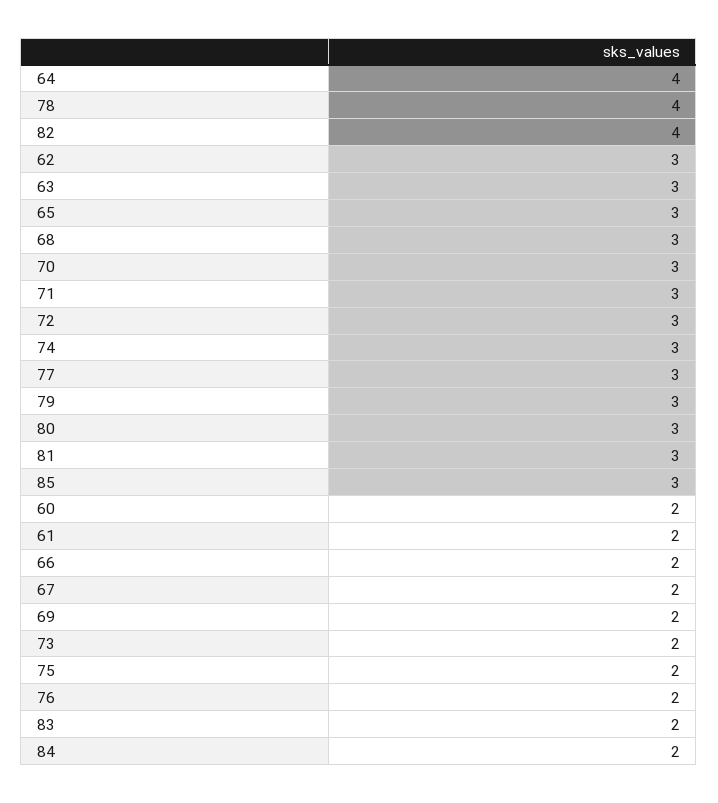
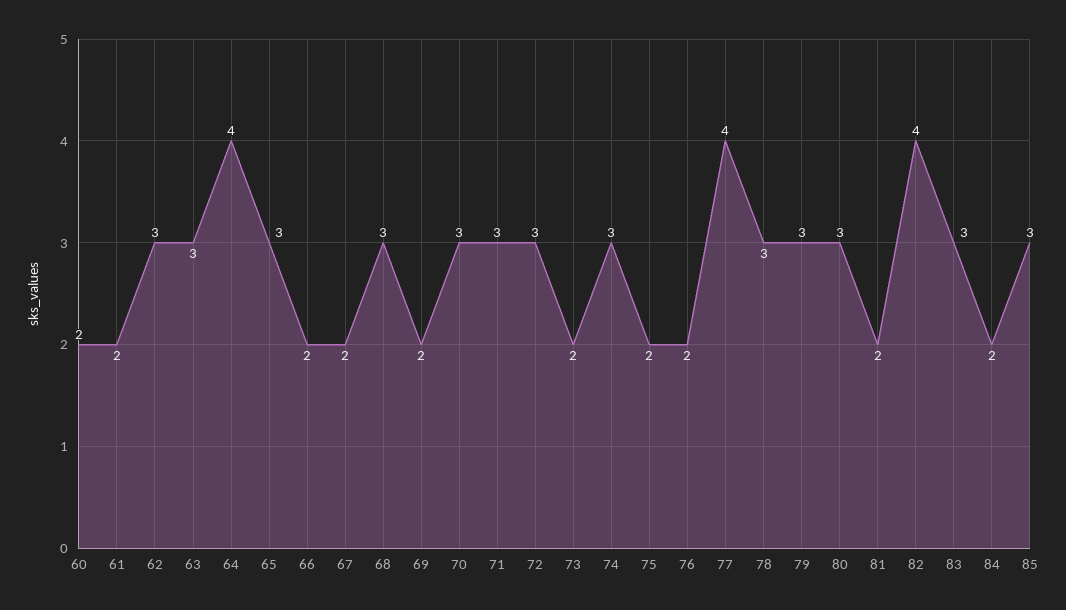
78: 4 -> 3
77: 3 -> 4
81: 3 -> 2
83: 2 -> 3

